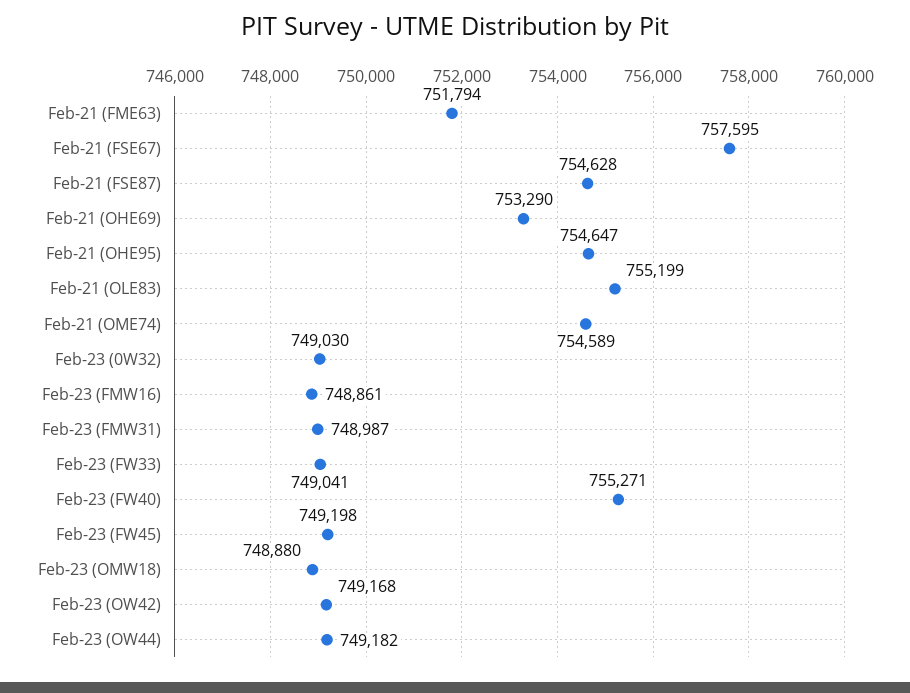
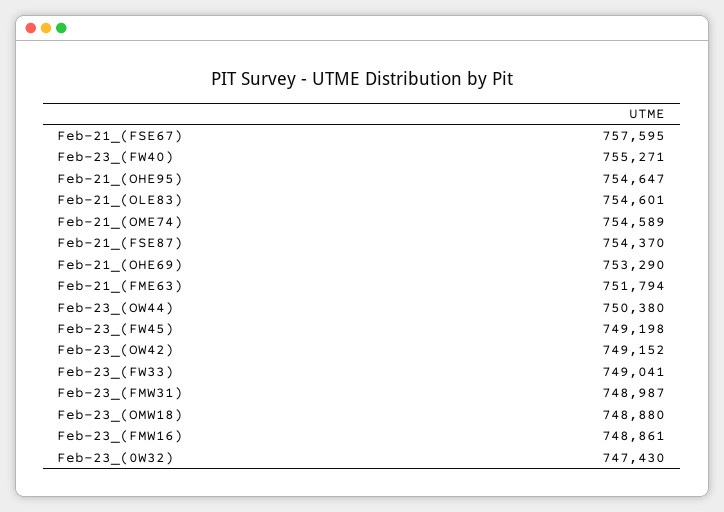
Feb-21 (FSE87): 754628 -> 754370
Feb-21 (OLE83): 755199 -> 754601
Feb-23 (0W32): 749030 -> 747430
Feb-23 (OW42): 749168 -> 749152
Feb-23 (OW44): 749182 -> 750380

